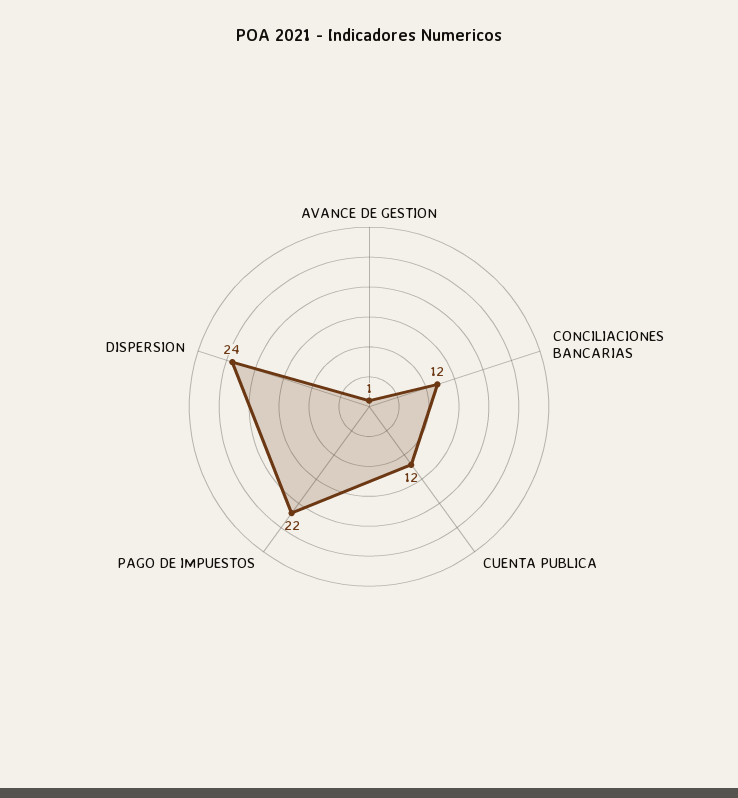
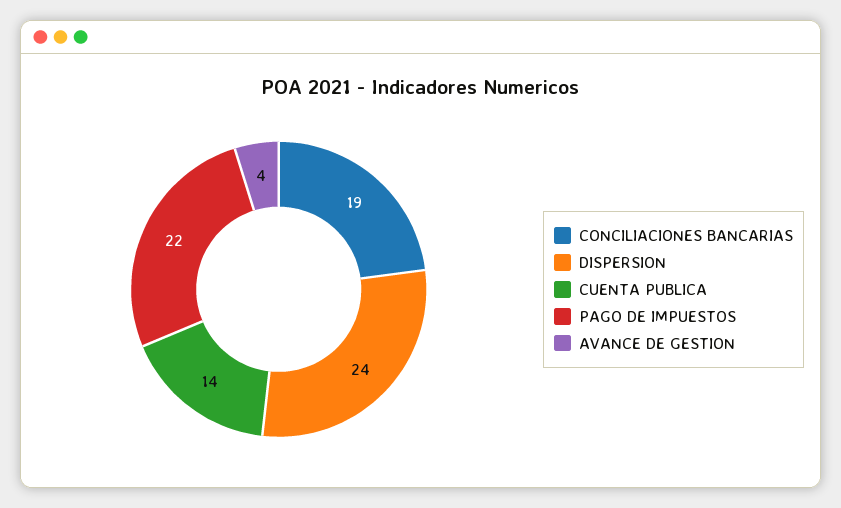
AVANCE DE GESTION: 1 -> 4
CONCILIACIONES BANCARIAS: 12 -> 19
CUENTA PUBLICA: 12 -> 14

